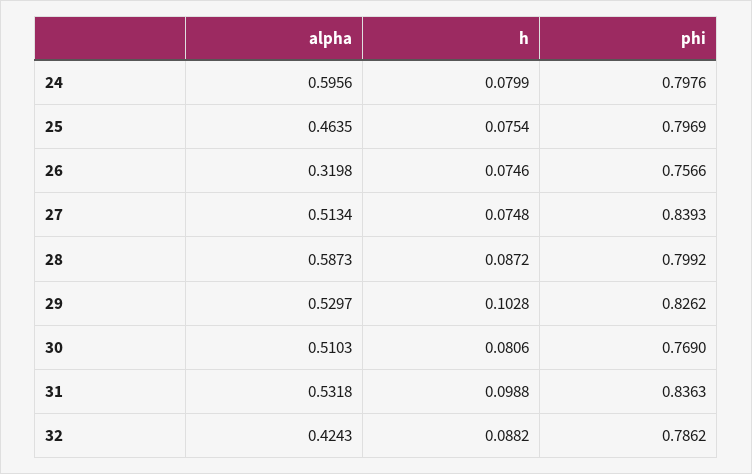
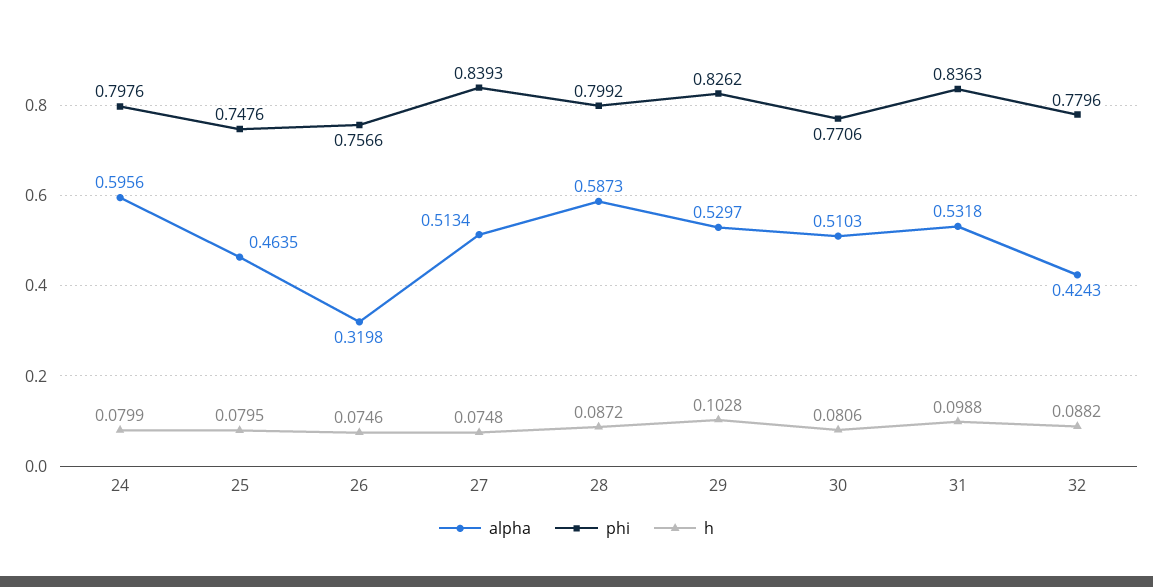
h, 25: 0.0754 -> 0.0795
phi, 25: 0.7969 -> 0.7476
phi, 30: 0.769 -> 0.7706
phi, 32: 0.7862 -> 0.7796

